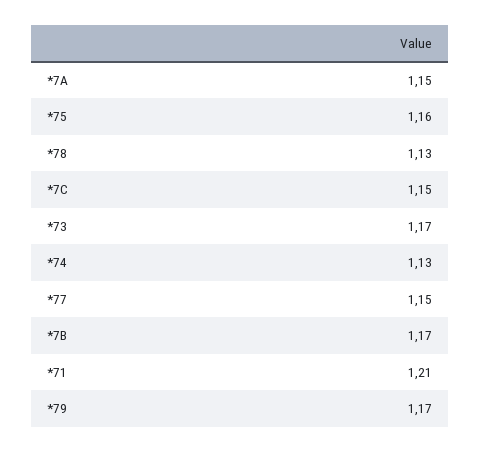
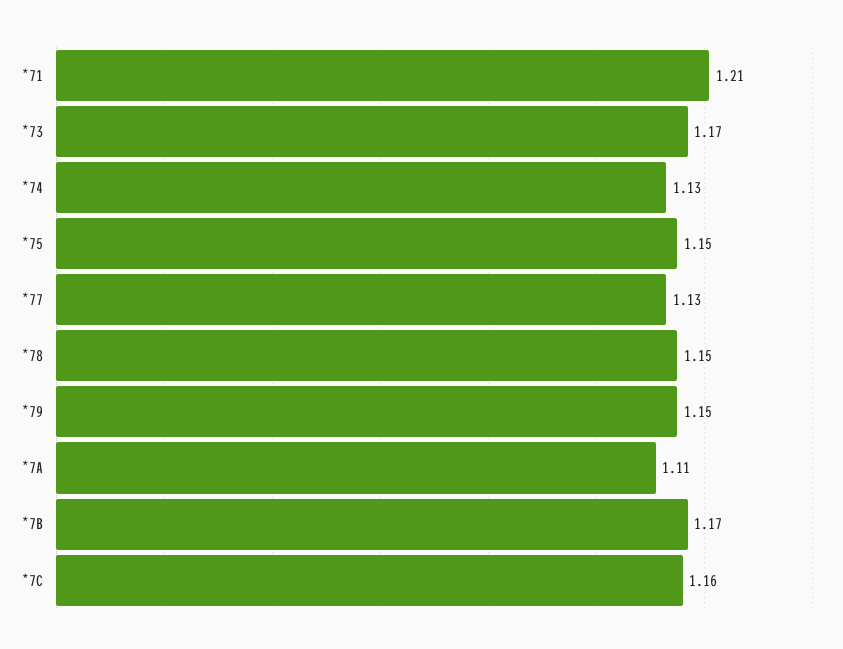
*7A: 1.15 -> 1.11
*75: 1.16 -> 1.15
*78: 1.13 -> 1.15
*7C: 1.15 -> 1.16
*77: 1.15 -> 1.13
*79: 1.17 -> 1.15

